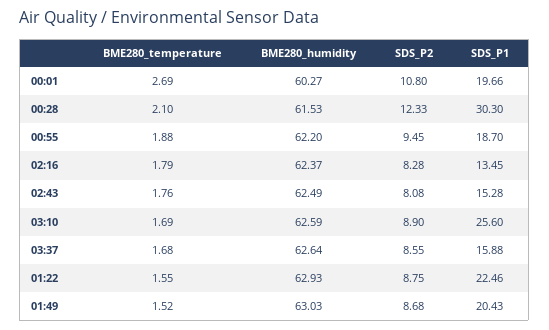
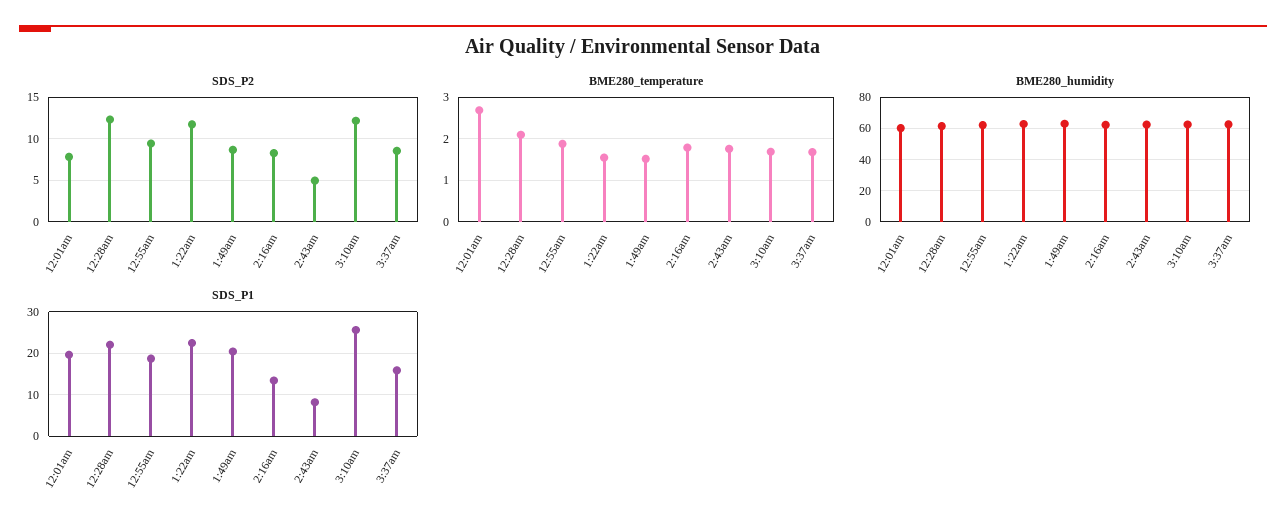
SDS_P2, 00:01: 10.8 -> 8
SDS_P1, 00:28: 30.3 -> 22
SDS_P2, 02:43: 8.08 -> 5
SDS_P1, 02:43: 15.28 -> 8
SDS_P2, 03:10: 8.9 -> 12
SDS_P2, 01:22: 8.75 -> 12

